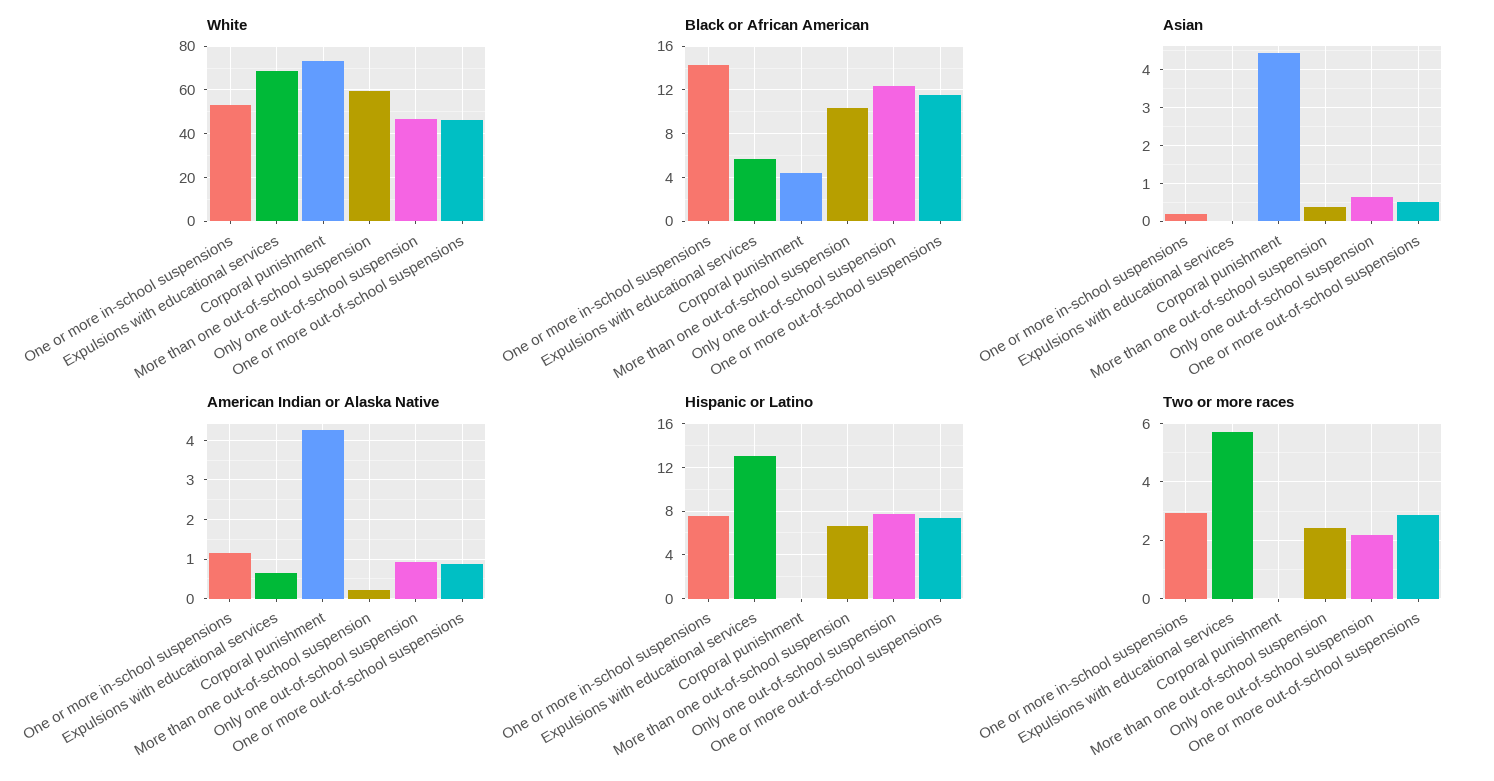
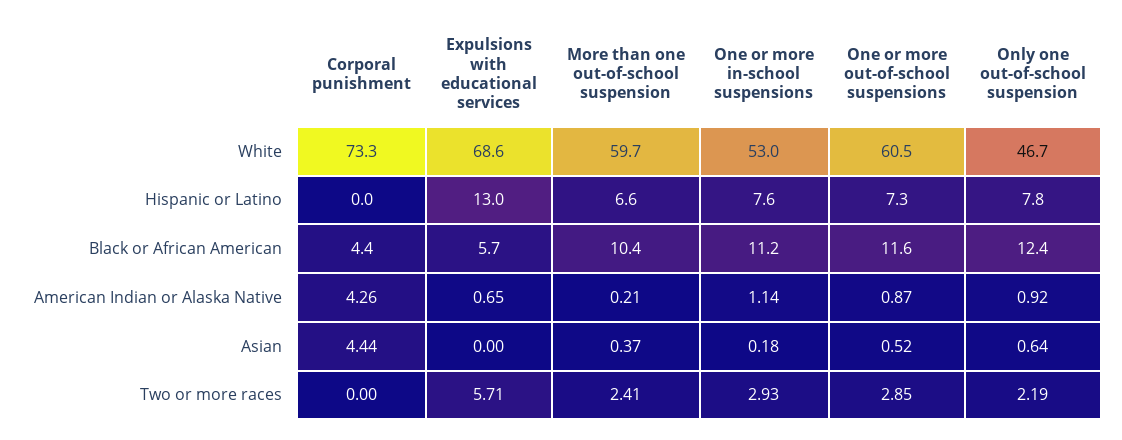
White, One or more out-of-school suspensions: 45 -> 60.5
Black or African American, One or more in-school suspensions: 14 -> 11.2

